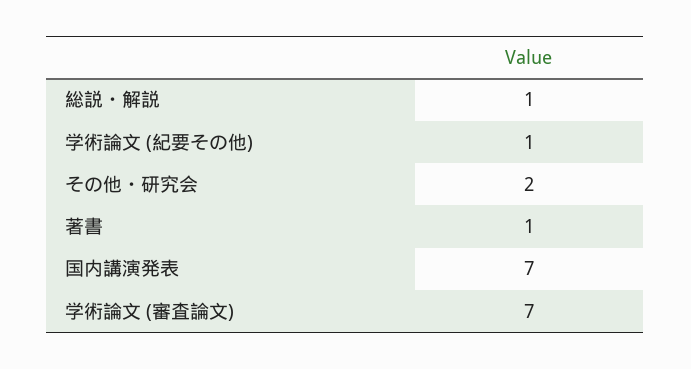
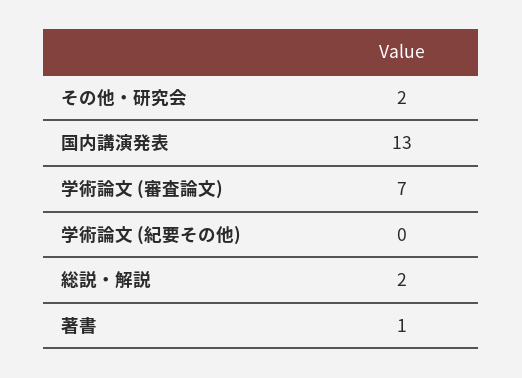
総説・解説: 1 -> 2
学術論文 (紀要その他): 1 -> 0
国内講演発表: 7 -> 13

